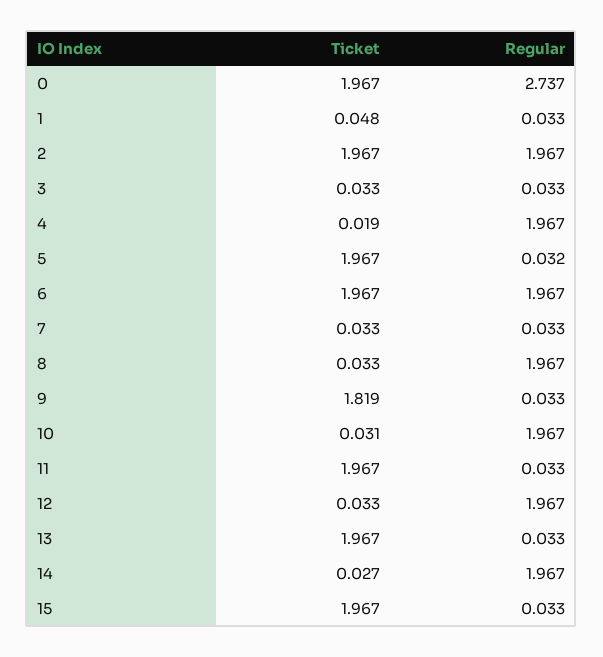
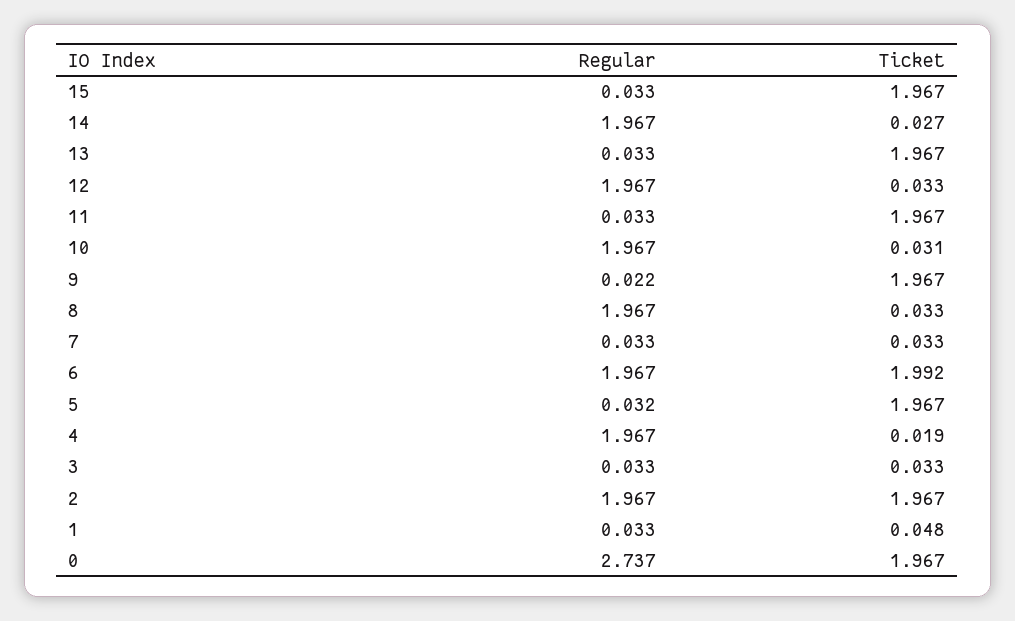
Ticket, 6: 1.967 -> 1.992
Ticket, 9: 1.819 -> 1.967
Regular, 9: 0.033 -> 0.022

